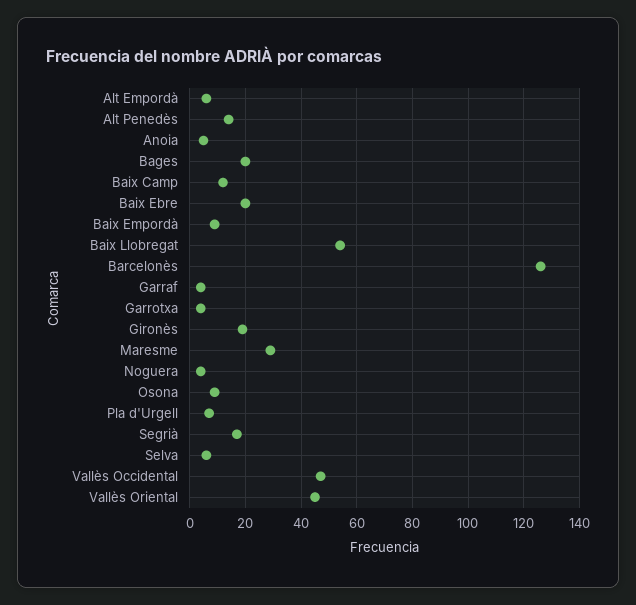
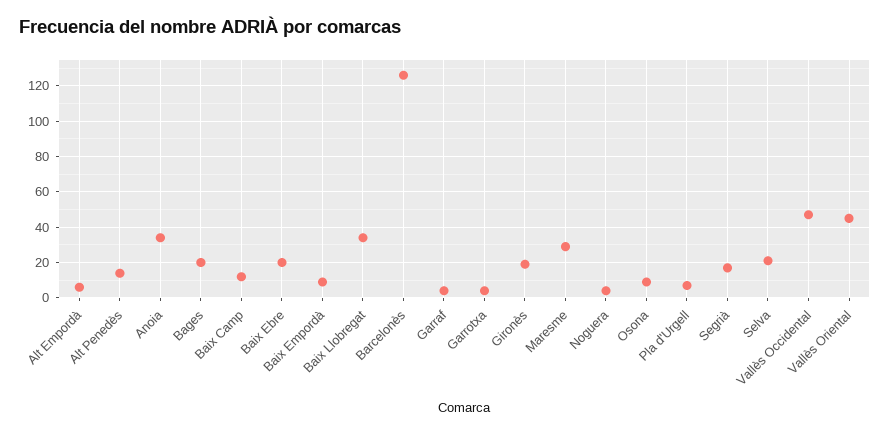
Anoia: 5 -> 35
Baix Llobregat: 55 -> 35
Selva: 5 -> 20

